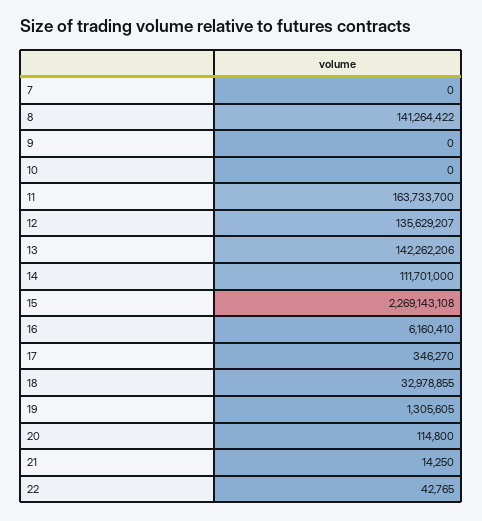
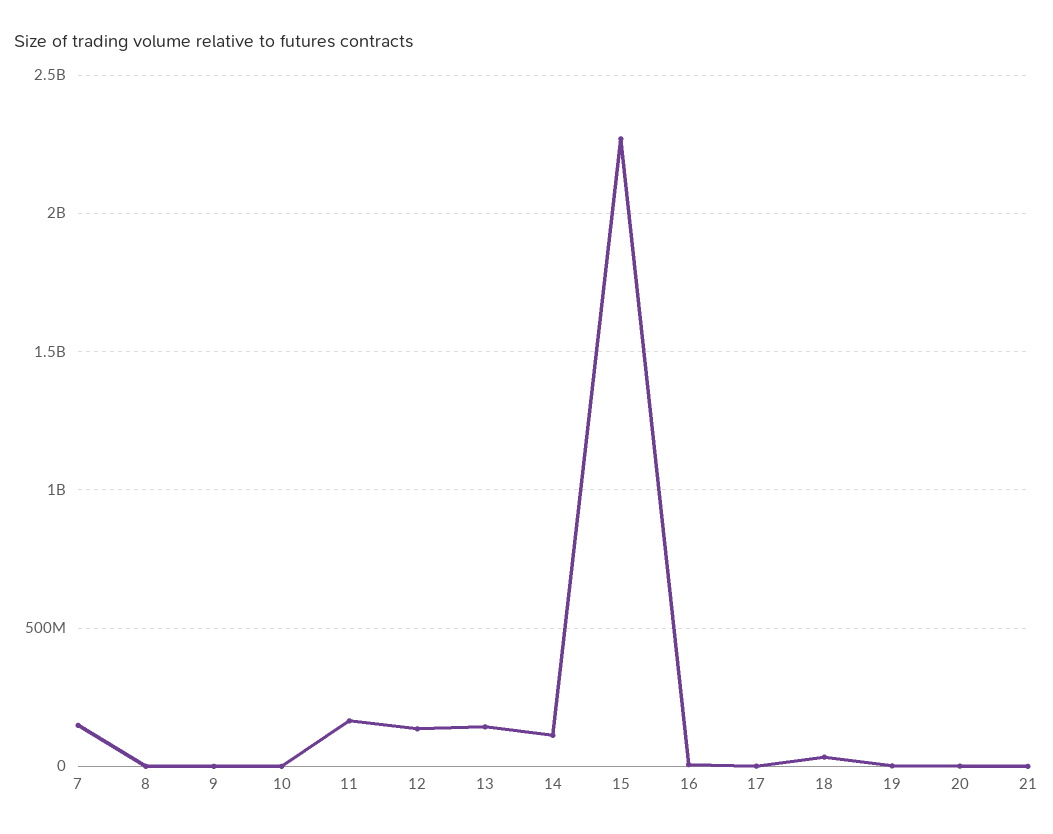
7: 0 -> 150000000
8: 141264422 -> 0
22: 42765 -> none

